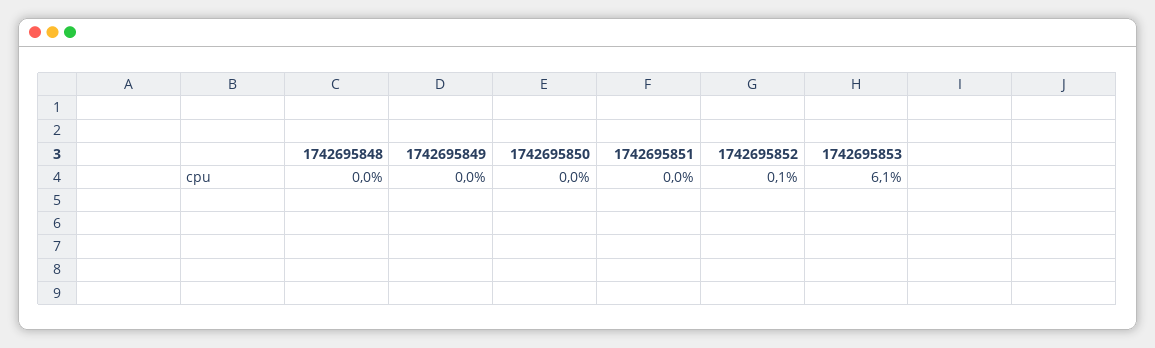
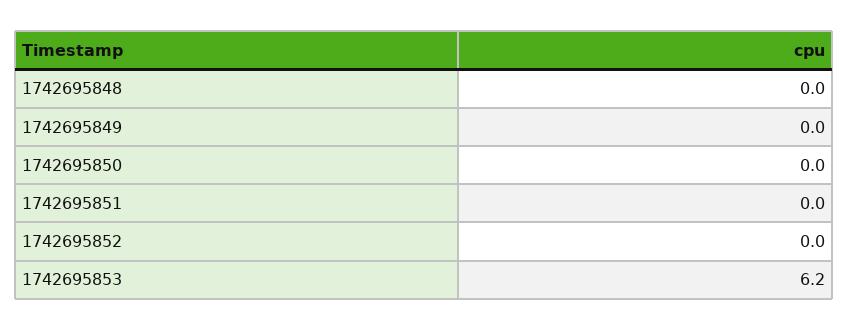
1742695852: 0.1 -> 0
1742695853: 6.1 -> 6.2

